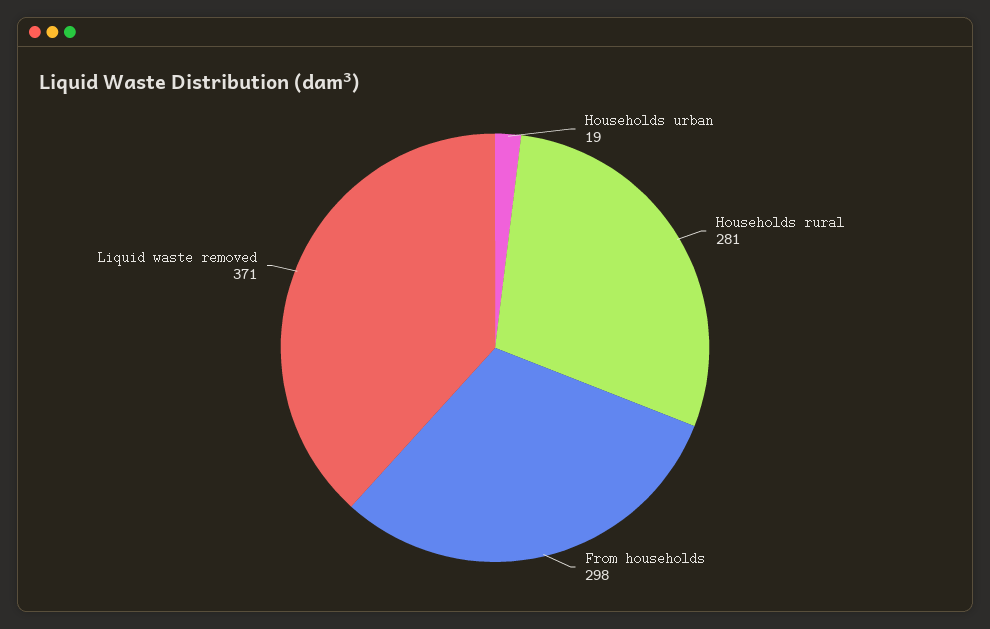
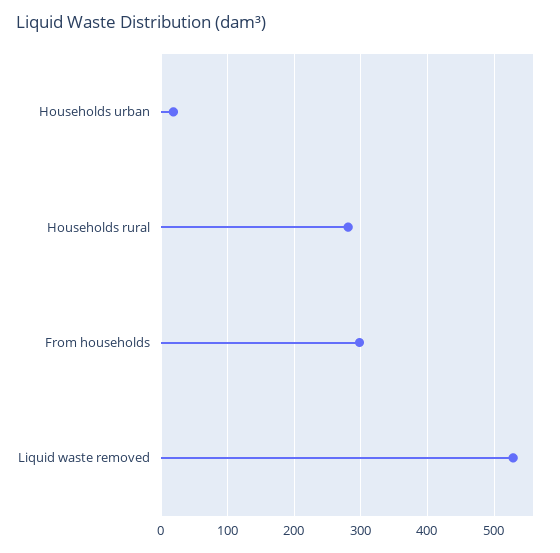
Liquid waste removed: 371 -> 530

